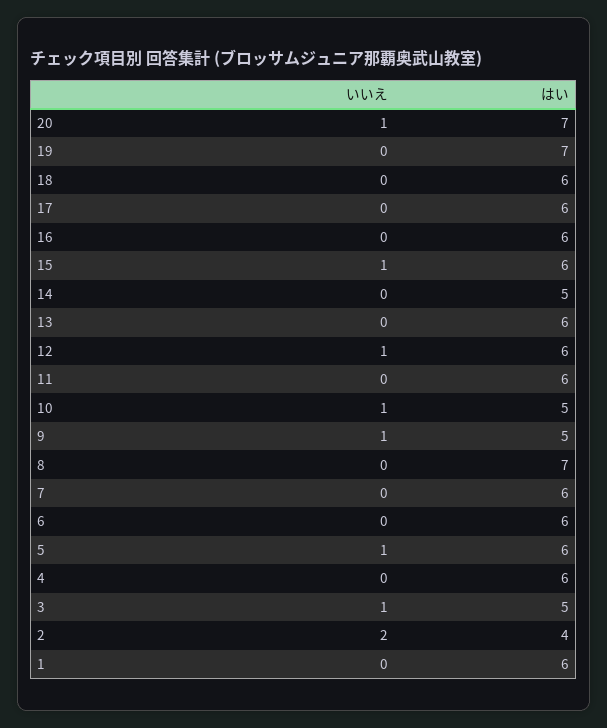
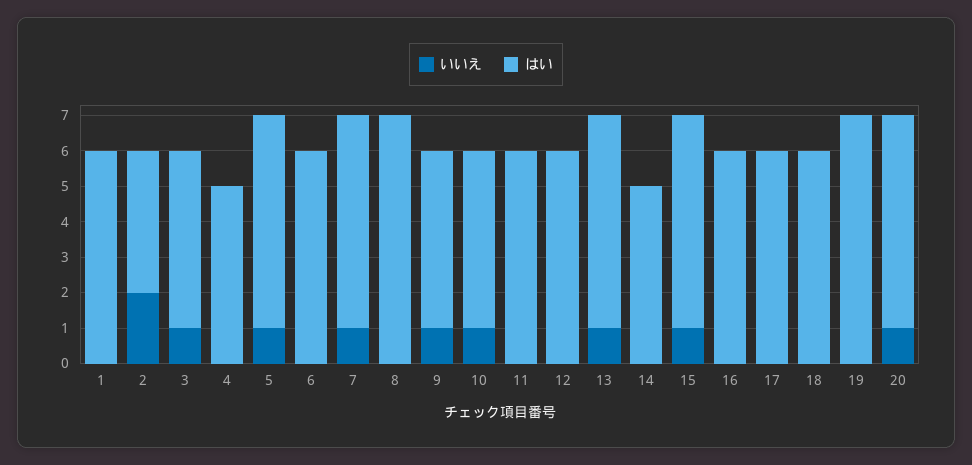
はい, 20: 7 -> 6
いいえ, 13: 0 -> 1
いいえ, 12: 1 -> 0
いいえ, 7: 0 -> 1
はい, 4: 6 -> 5

